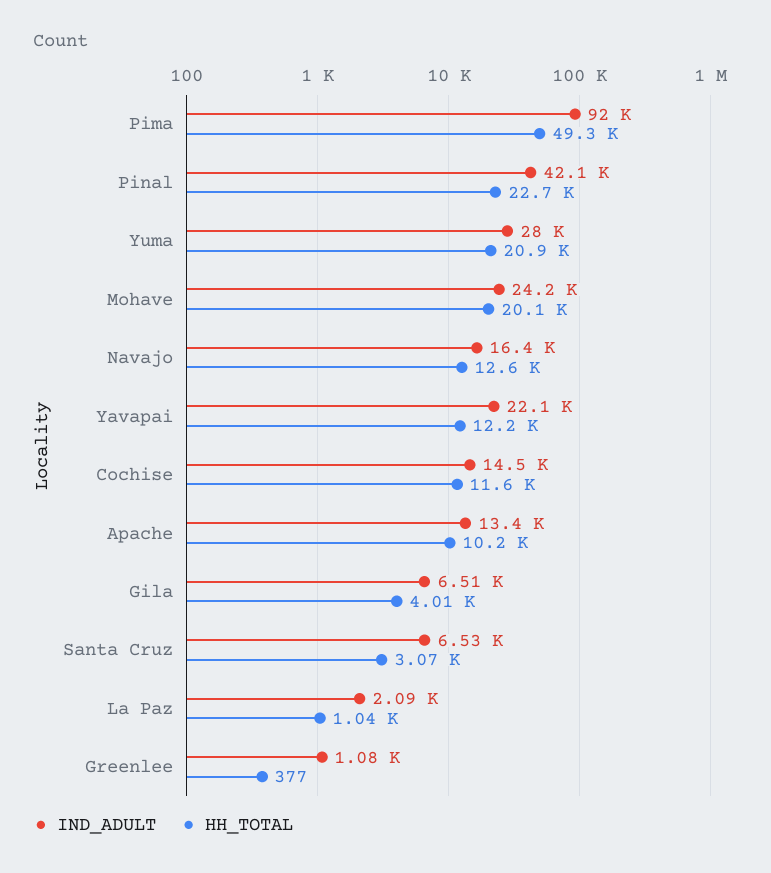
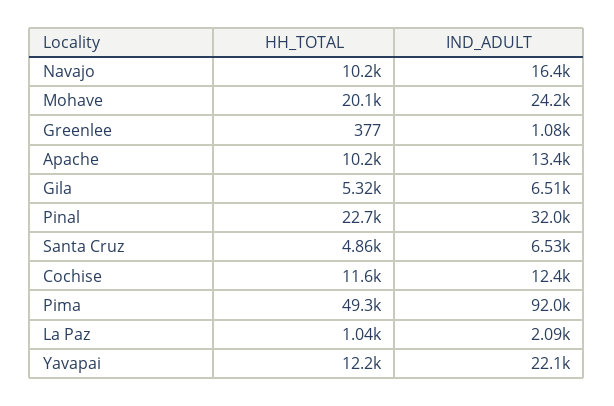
IND_ADULT, Pinal: 42100 -> 32000
IND_ADULT, Yuma: 28000 -> none
HH_TOTAL, Yuma: 20900 -> none
HH_TOTAL, Navajo: 12600 -> 10200
IND_ADULT, Cochise: 14500 -> 12400
HH_TOTAL, Gila: 4010 -> 5320
HH_TOTAL, Santa Cruz: 3070 -> 4860

